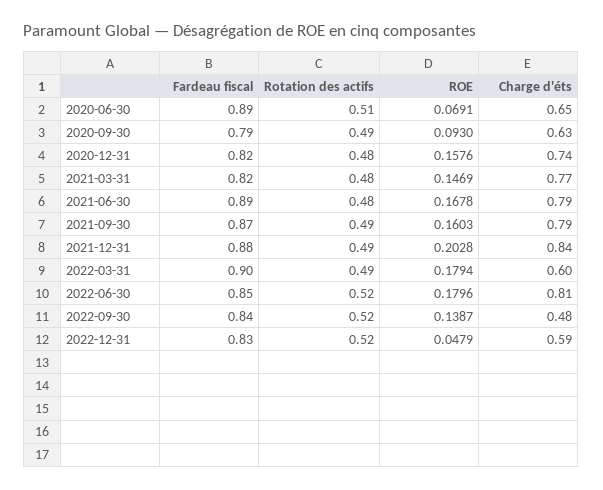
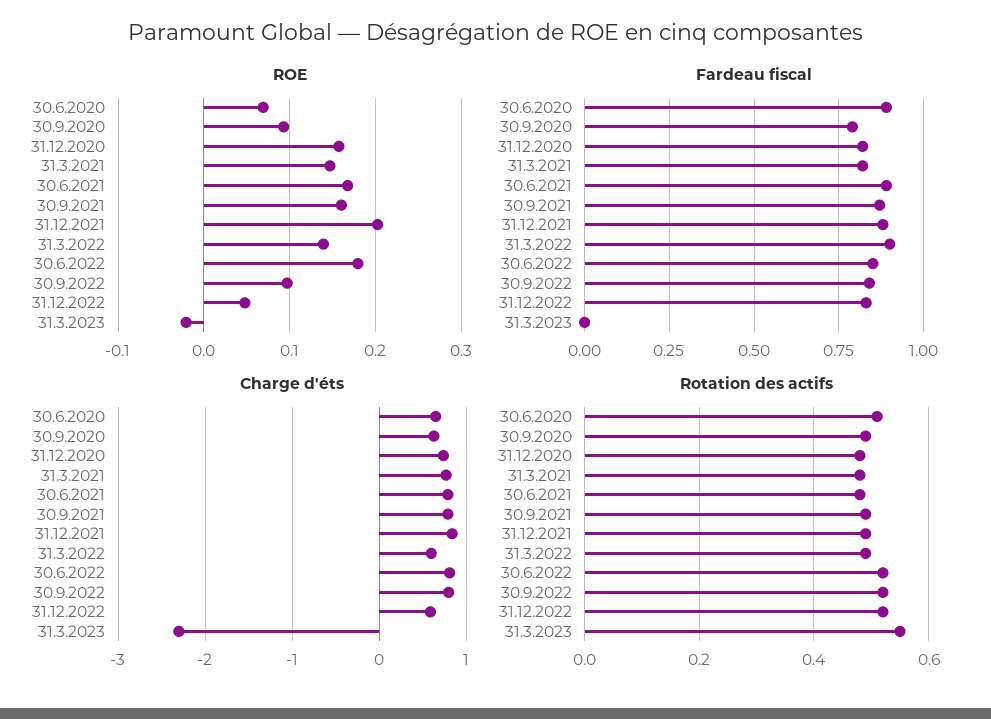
ROE, 2022-03-31: 0.1794 -> 0.14
ROE, 2022-09-30: 0.1387 -> 0.1
Charge d'éts, 2022-09-30: 0.48 -> 0.8
ROE, 31.3.2023: none -> -0.02
Fardeau fiscal, 31.3.2023: none -> 0
Charge d'éts, 31.3.2023: none -> -2.3
Rotation des actifs, 31.3.2023: none -> 0.55

